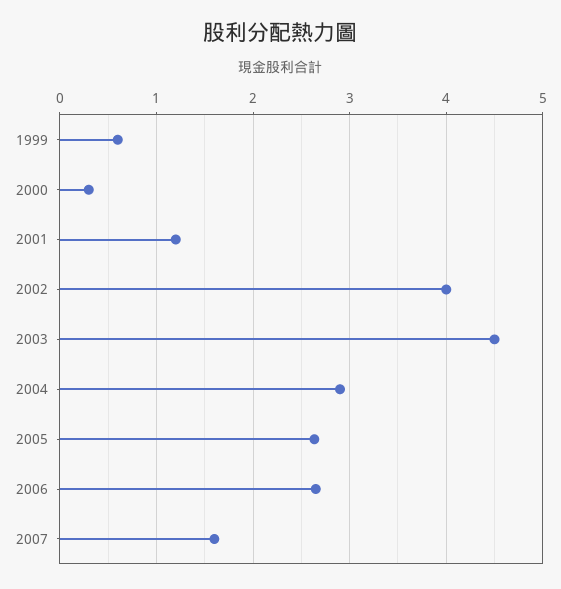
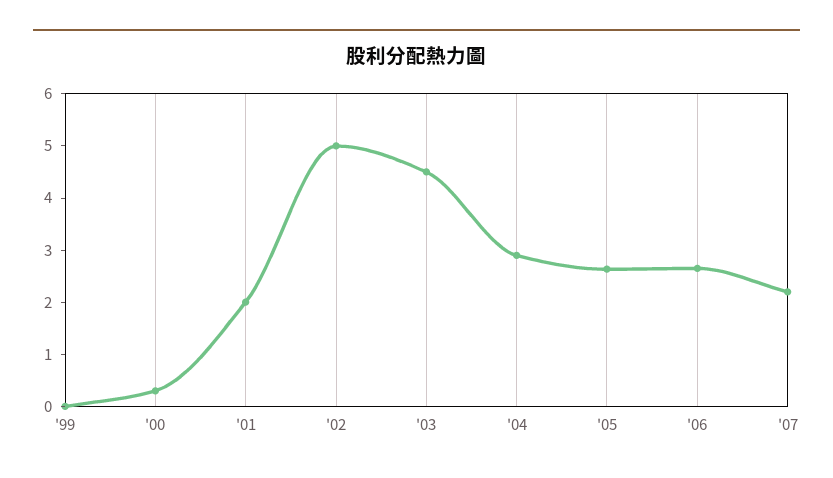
1999: 0.6 -> 0
2001: 1.2 -> 2
2002: 4 -> 5
2007: 1.6 -> 2.2

